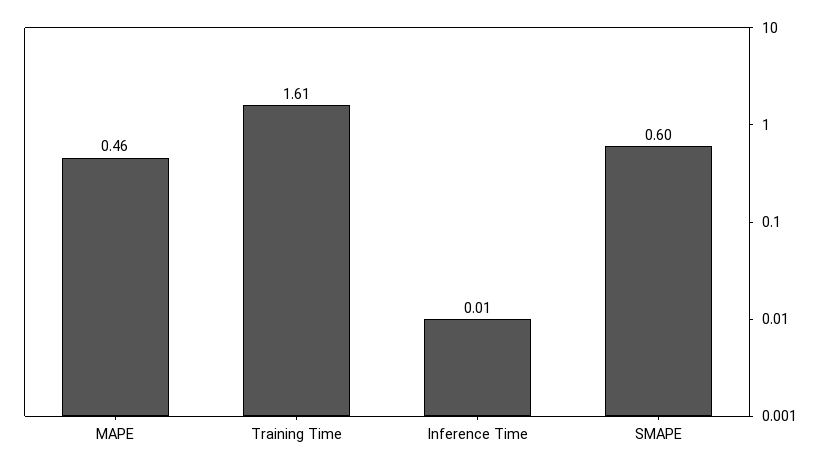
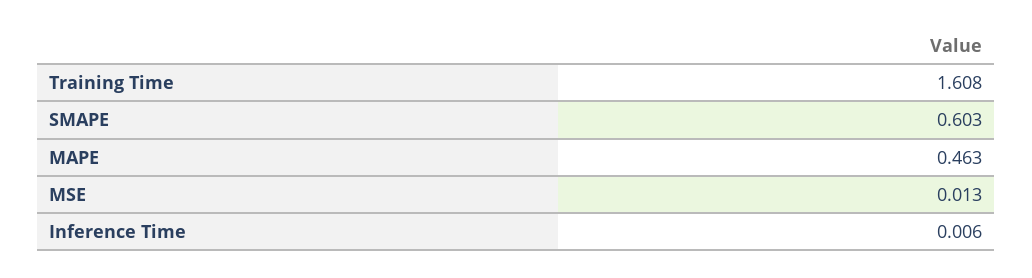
MSE: none -> 0.013

